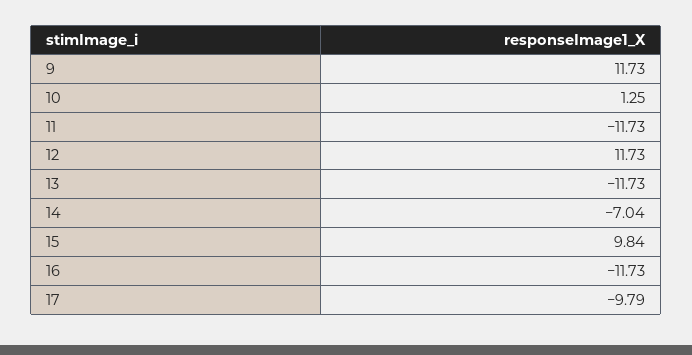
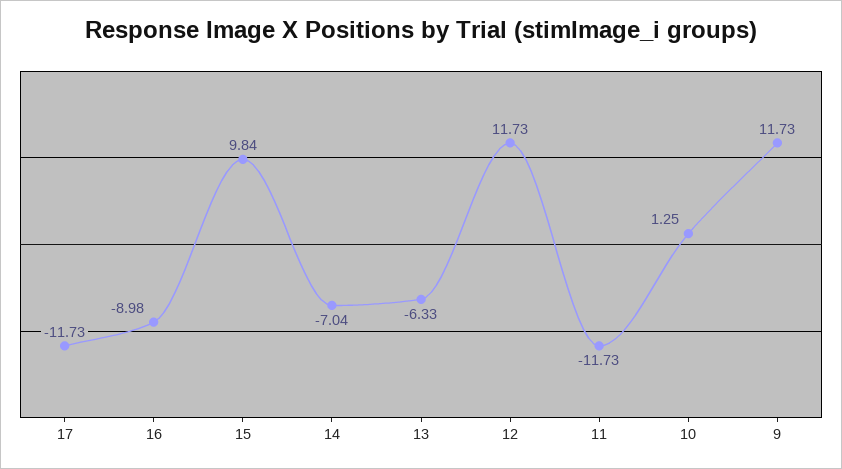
13: -11.73 -> -6.33
16: -11.73 -> -8.98
17: -9.79 -> -11.73

